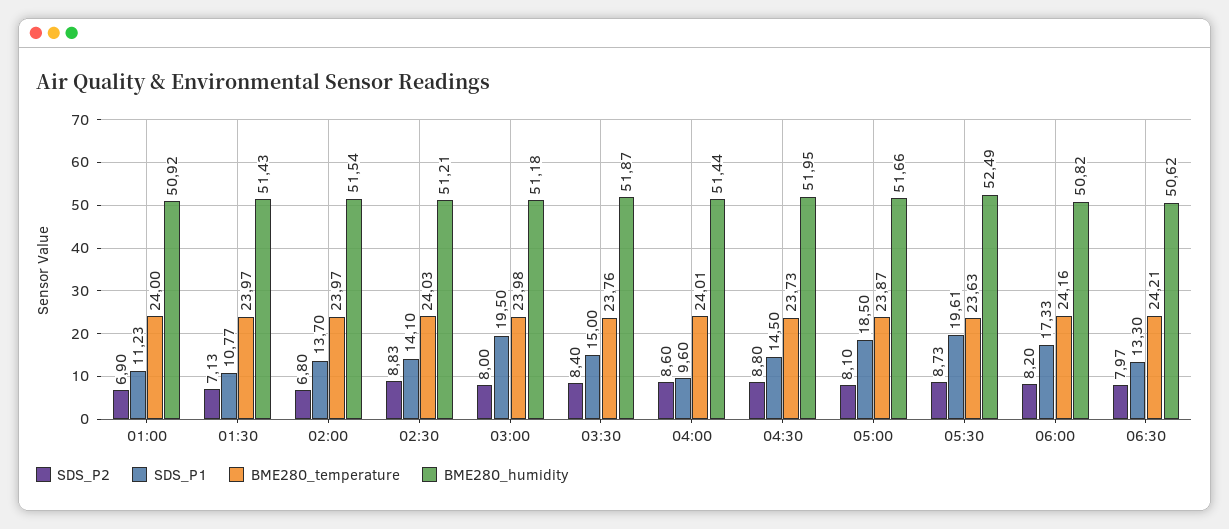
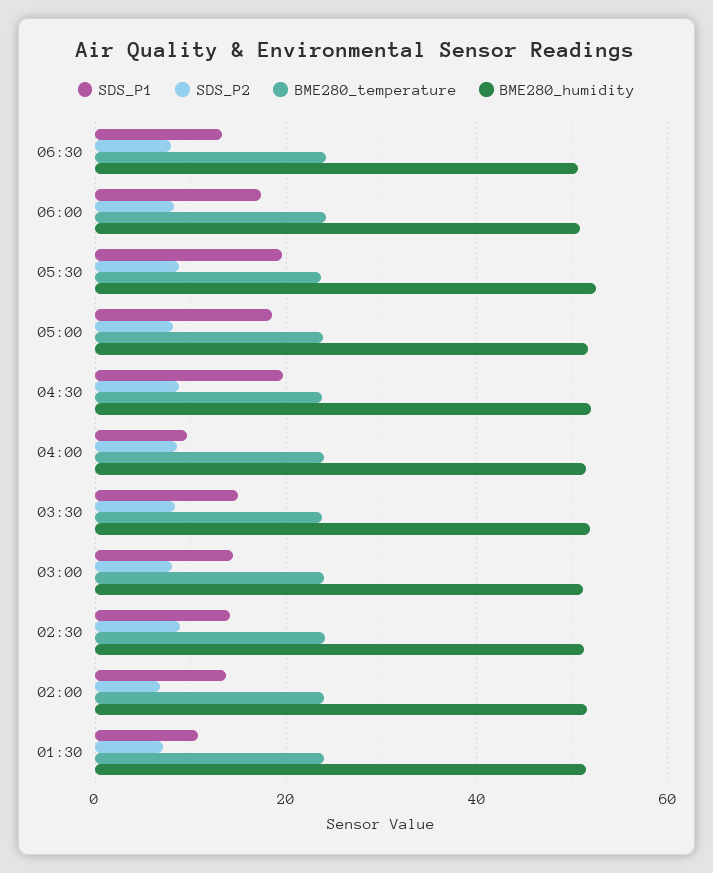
SDS_P2, 01:00: 6.9 -> none
SDS_P1, 01:00: 11.23 -> none
BME280_temperature, 01:00: 24 -> none
BME280_humidity, 01:00: 50.92 -> none
SDS_P1, 03:00: 19.5 -> 14
SDS_P1, 04:30: 14.5 -> 20

